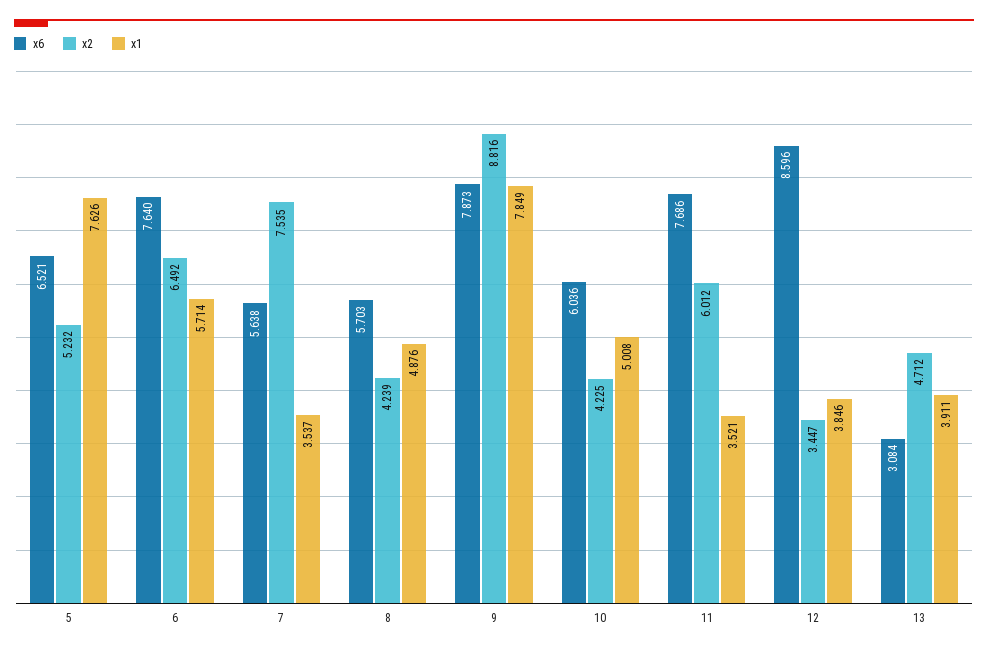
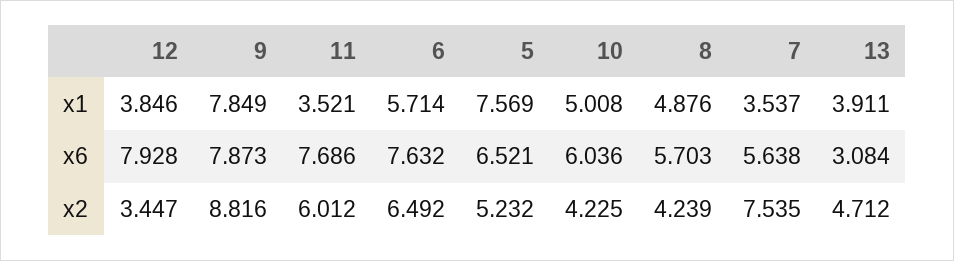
x1, 5: 7.626 -> 7.569
x6, 6: 7.64 -> 7.632
x6, 12: 8.596 -> 7.928

